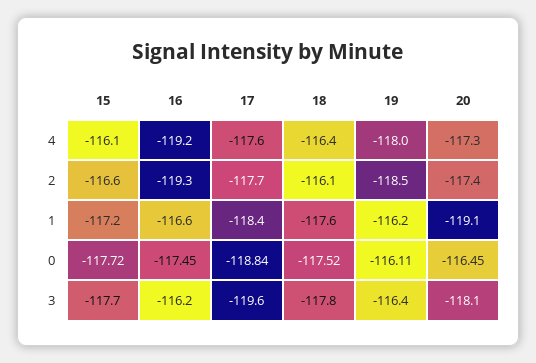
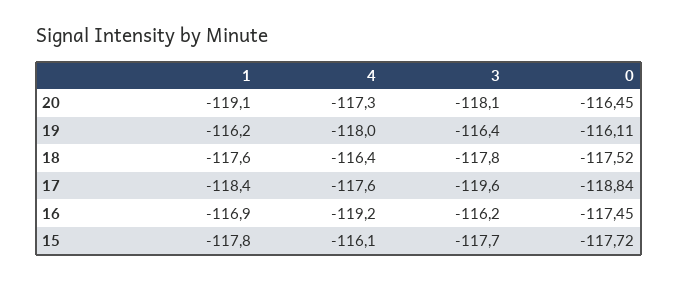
15, 2: -116.6 -> none
16, 2: -119.3 -> none
17, 2: -117.7 -> none
18, 2: -116.1 -> none
19, 2: -118.5 -> none
20, 2: -117.4 -> none
15, 1: -117.2 -> -117.8
16, 1: -116.6 -> -116.9

